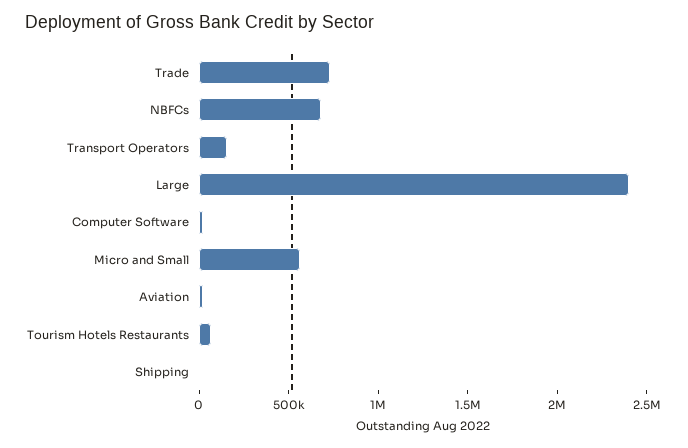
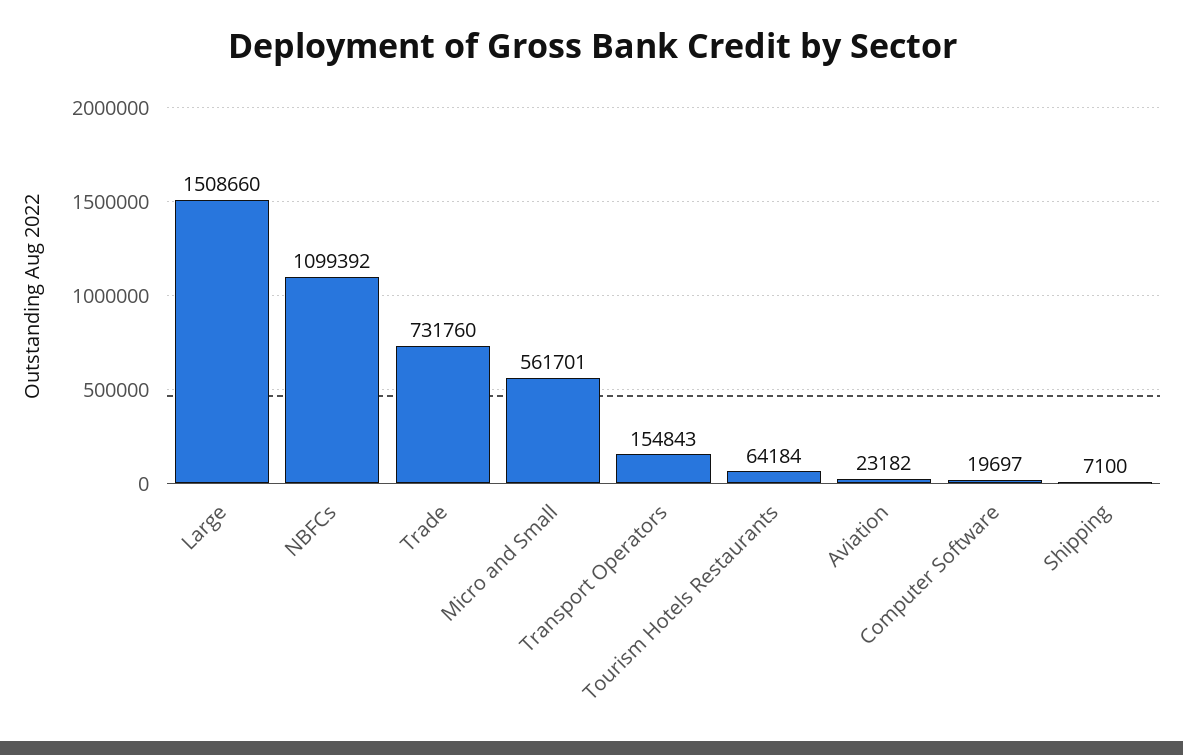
NBFCs: 700000 -> 1099392
Large: 2400000 -> 1508660

